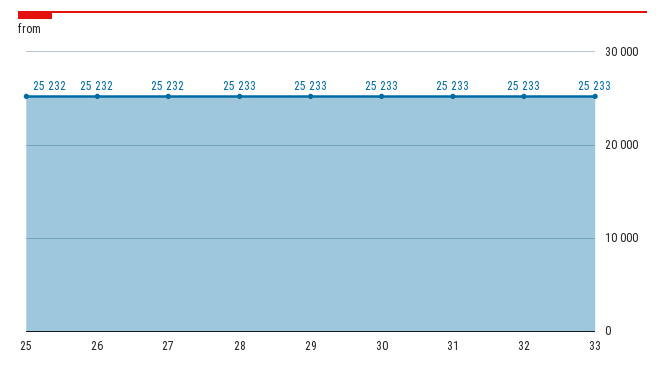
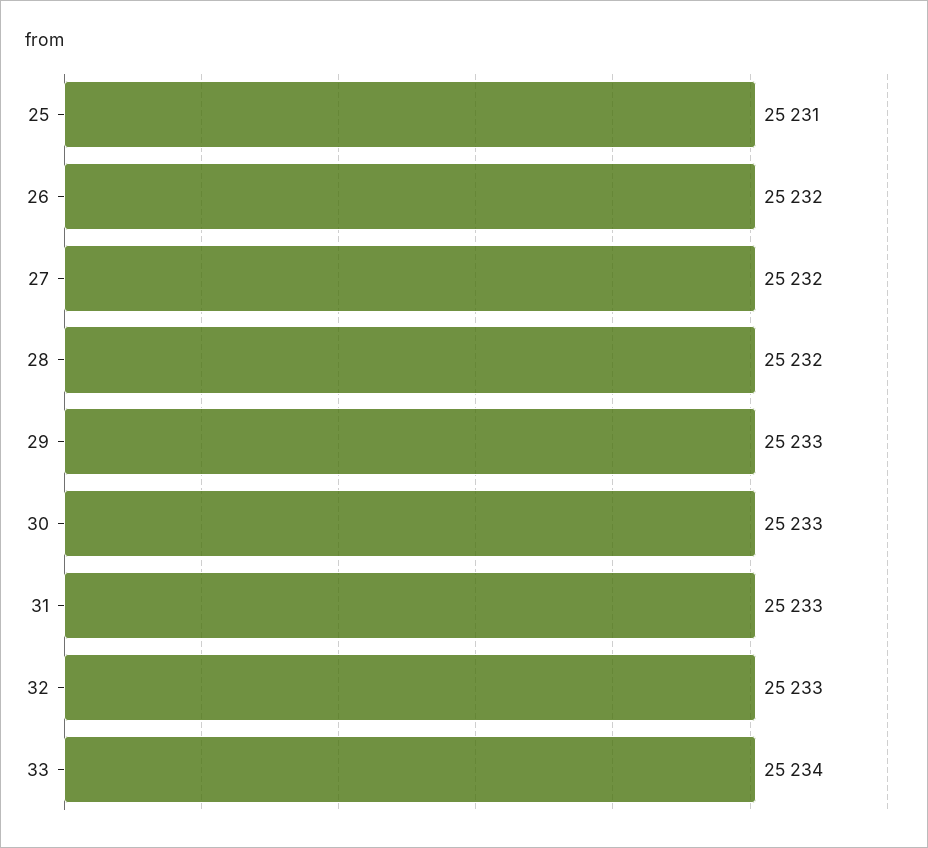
25: 25232 -> 25231
28: 25233 -> 25232
33: 25233 -> 25234

